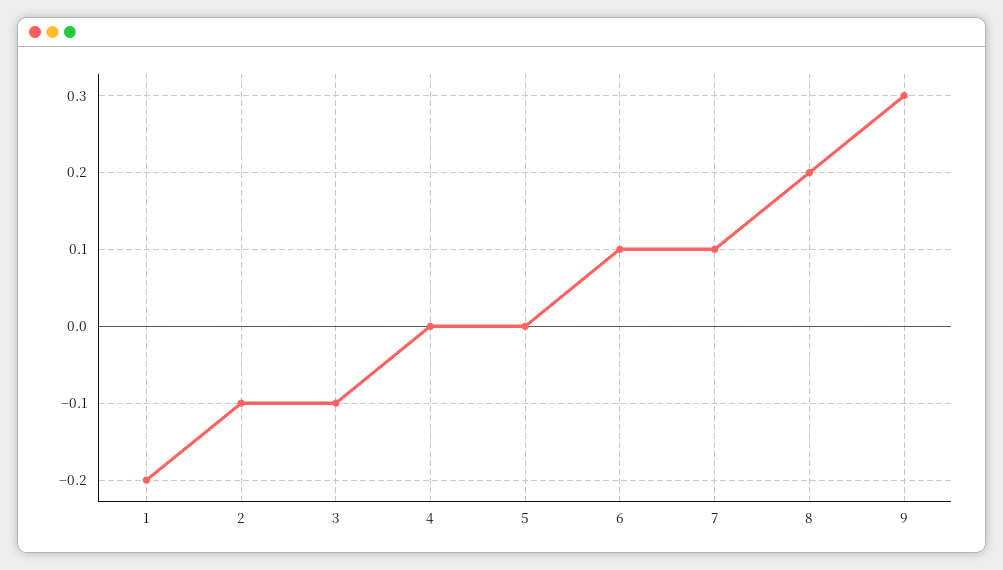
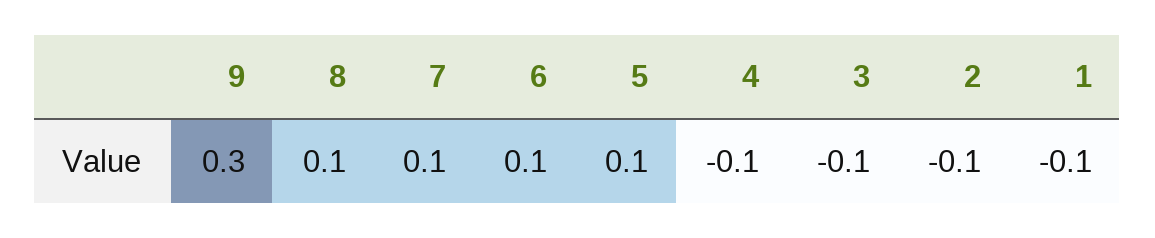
1: -0.2 -> -0.1
4: 0 -> -0.1
5: 0 -> 0.1
8: 0.2 -> 0.1

